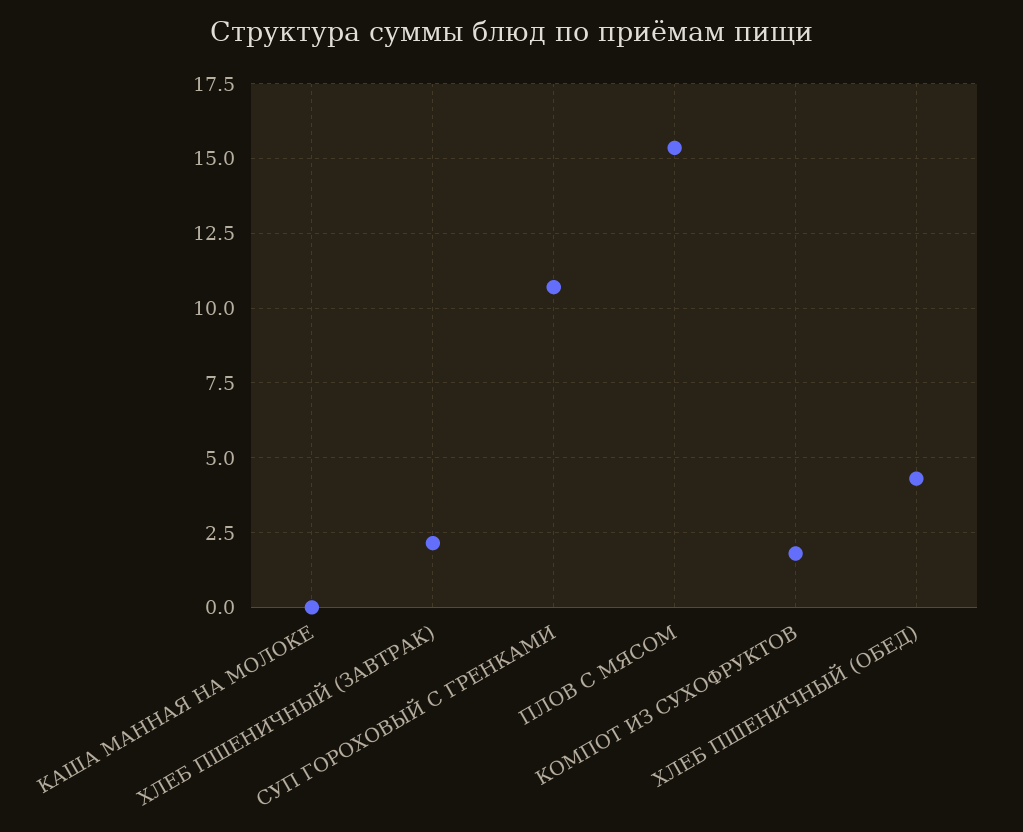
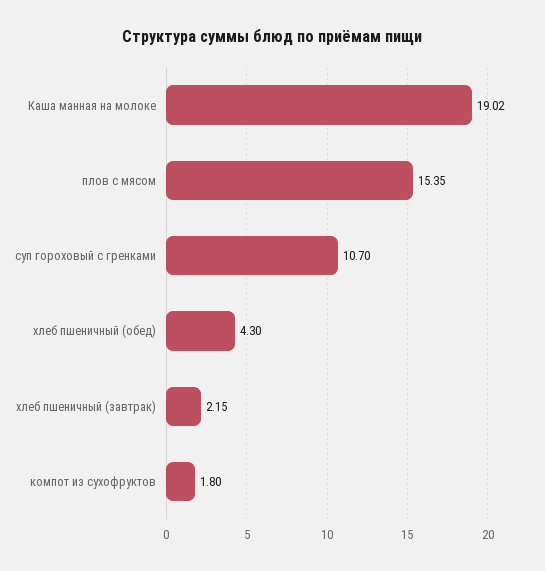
КАША МАННАЯ НА МОЛОКЕ: 0 -> 19.02

